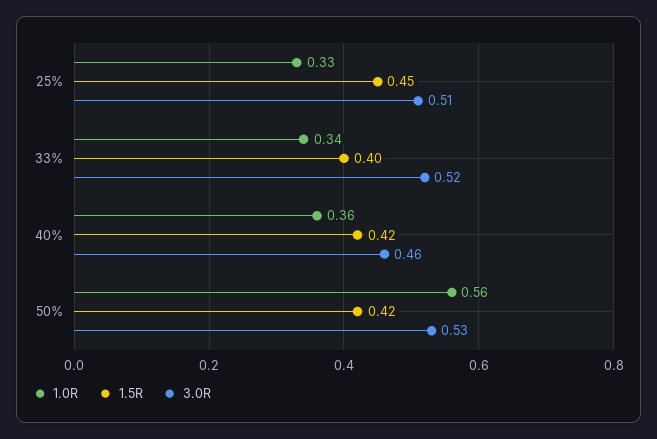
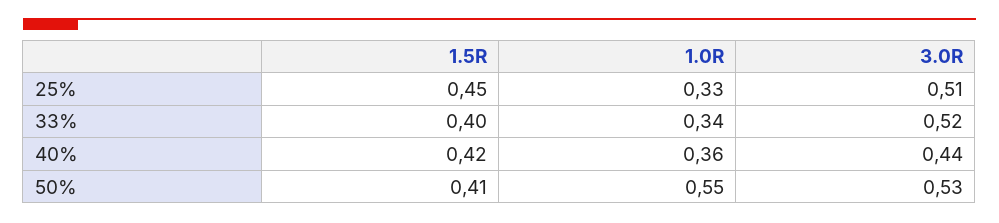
3.0R, 40%: 0.46 -> 0.44
1.0R, 50%: 0.56 -> 0.55
1.5R, 50%: 0.42 -> 0.41

